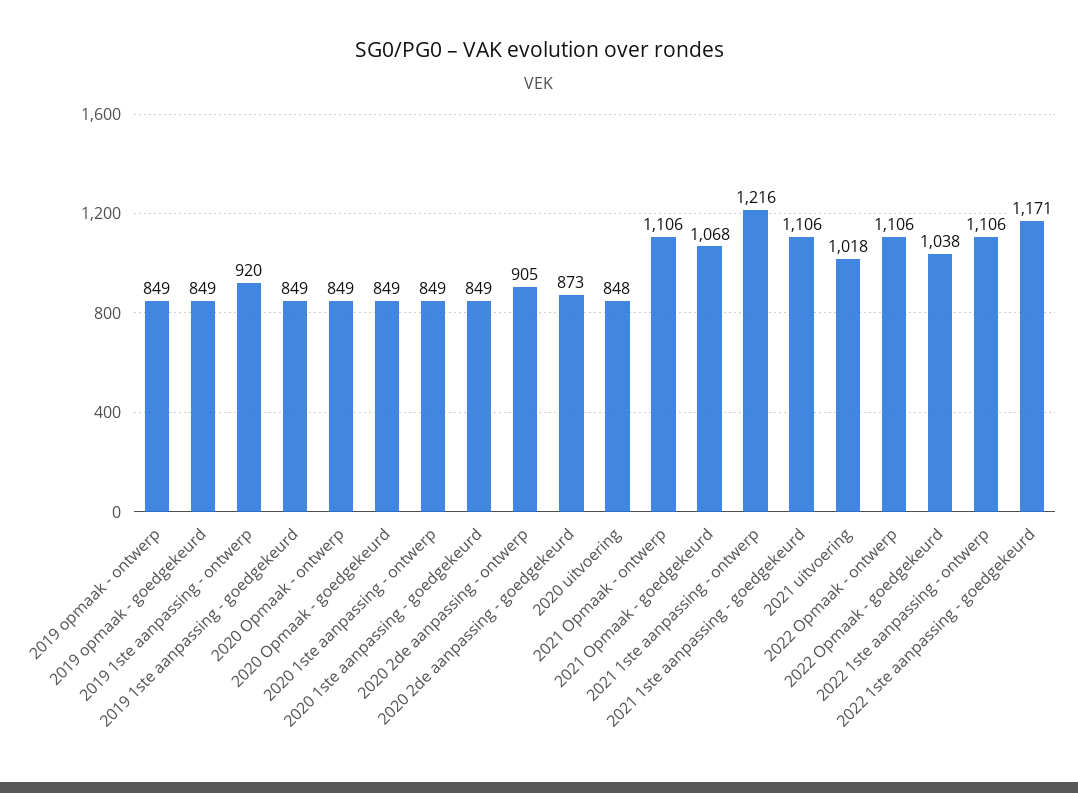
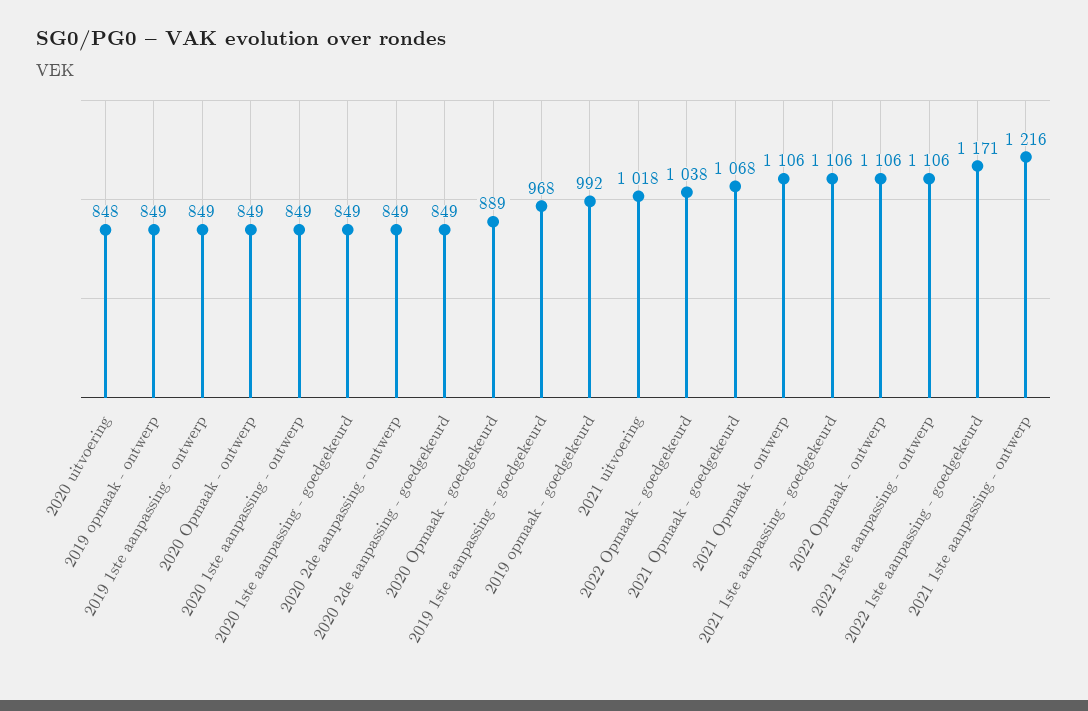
2019 opmaak - goedgekeurd: 849 -> 992
2019 1ste aanpassing - ontwerp: 920 -> 849
2019 1ste aanpassing - goedgekeurd: 849 -> 968
2020 Opmaak - goedgekeurd: 849 -> 889
2020 2de aanpassing - ontwerp: 905 -> 849
2020 2de aanpassing - goedgekeurd: 873 -> 849

